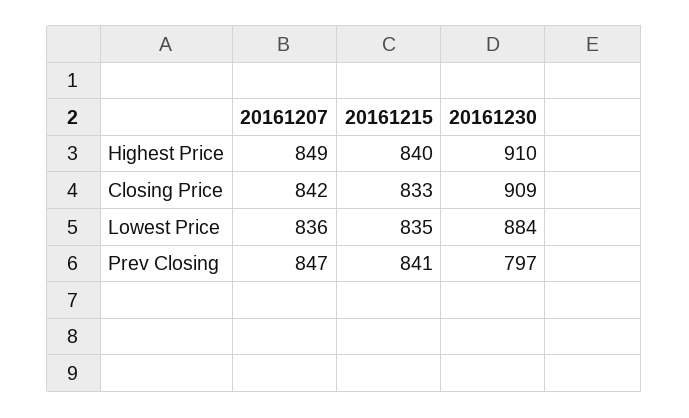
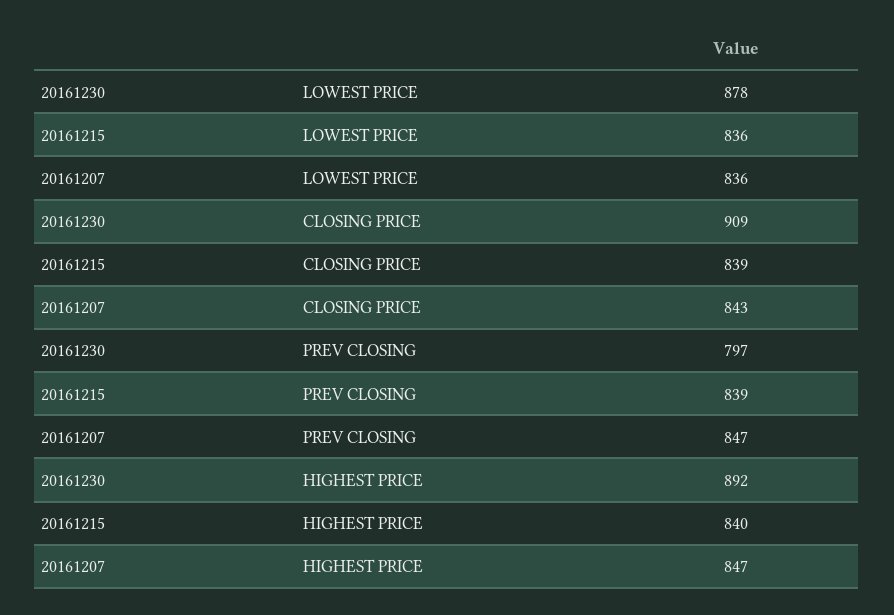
20161207, Highest Price: 849 -> 847
20161230, Highest Price: 910 -> 892
20161207, Closing Price: 842 -> 843
20161215, Closing Price: 833 -> 839
20161215, Lowest Price: 835 -> 836
20161230, Lowest Price: 884 -> 878
20161215, Prev Closing: 841 -> 839

